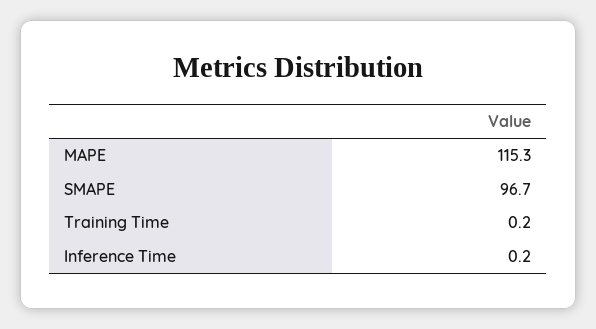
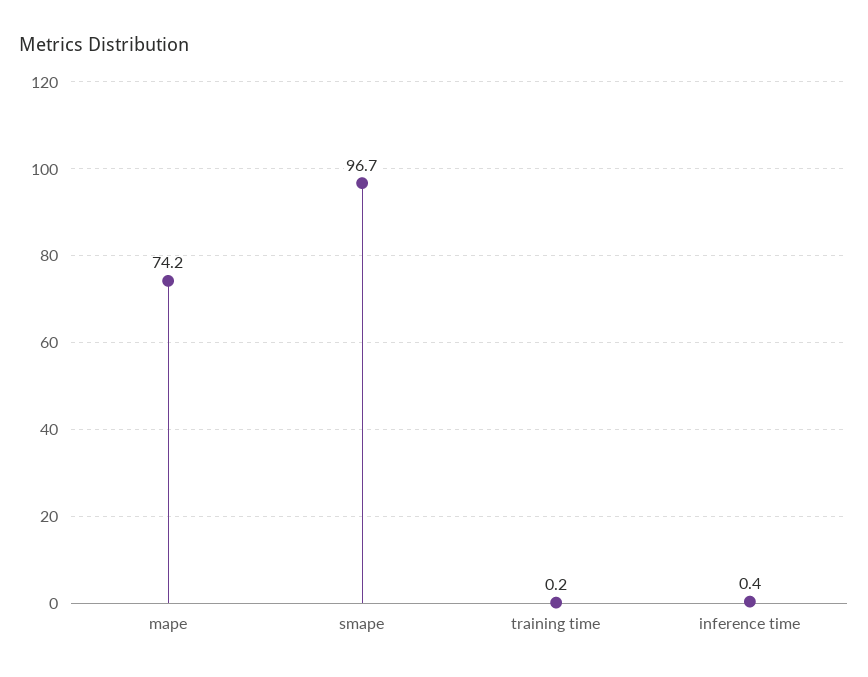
MAPE: 115.3 -> 74.2
Inference Time: 0.2 -> 0.4

